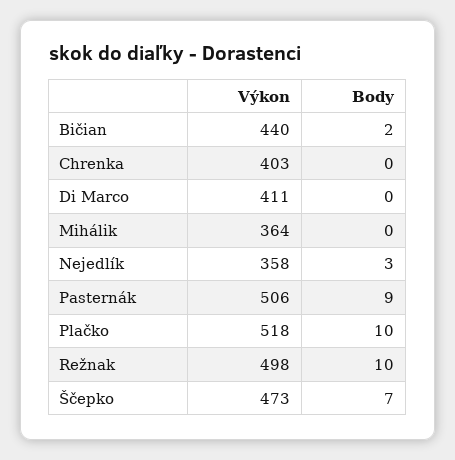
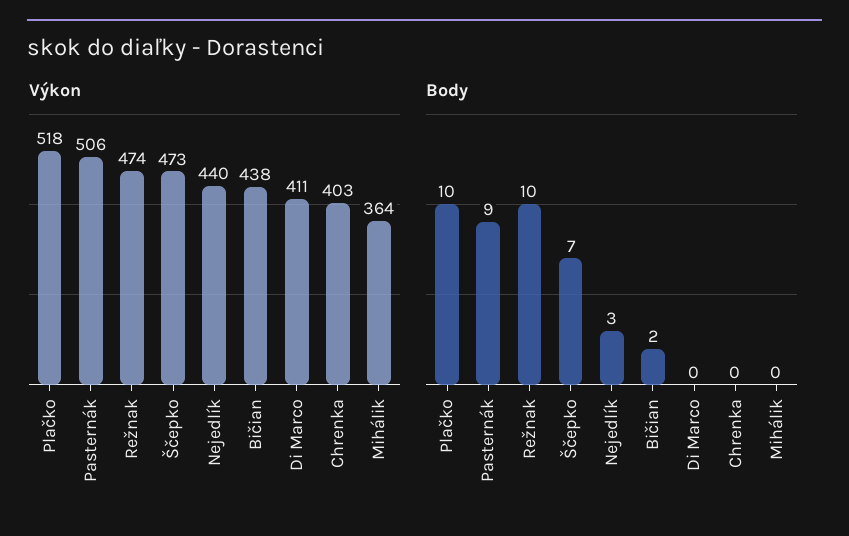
Výkon, Bičian: 440 -> 438
Výkon, Nejedlík: 358 -> 440
Výkon, Režnak: 498 -> 474

